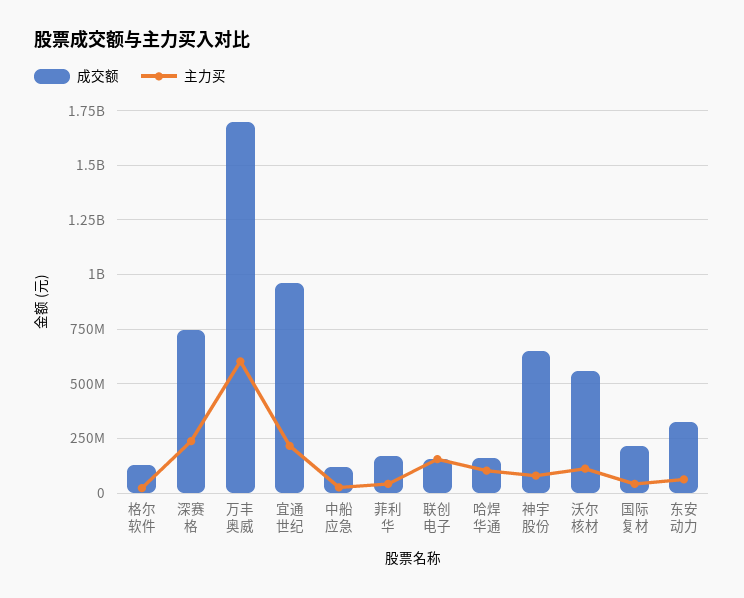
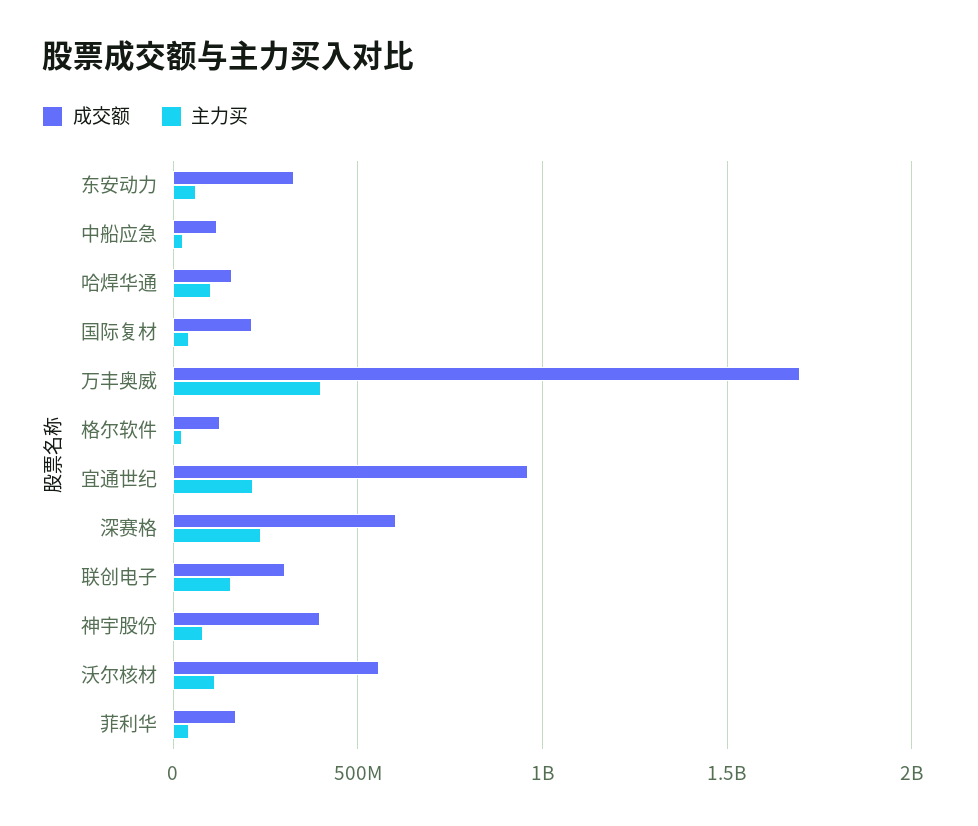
成交额, 深赛格: 750000000 -> 600000000
主力买, 万丰奥威: 600000000 -> 400000000
成交额, 联创电子: 150000000 -> 300000000
成交额, 神宇股份: 650000000 -> 400000000

